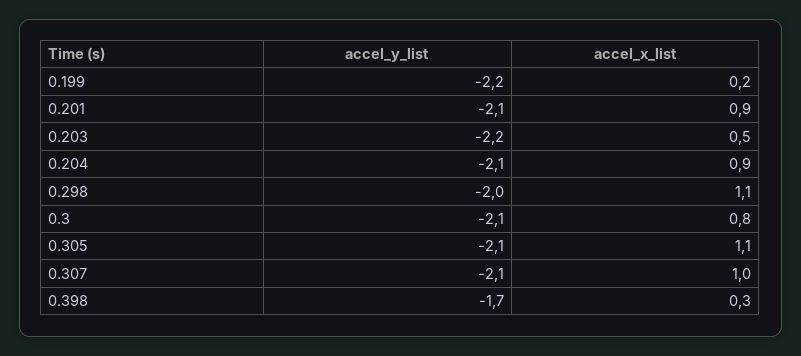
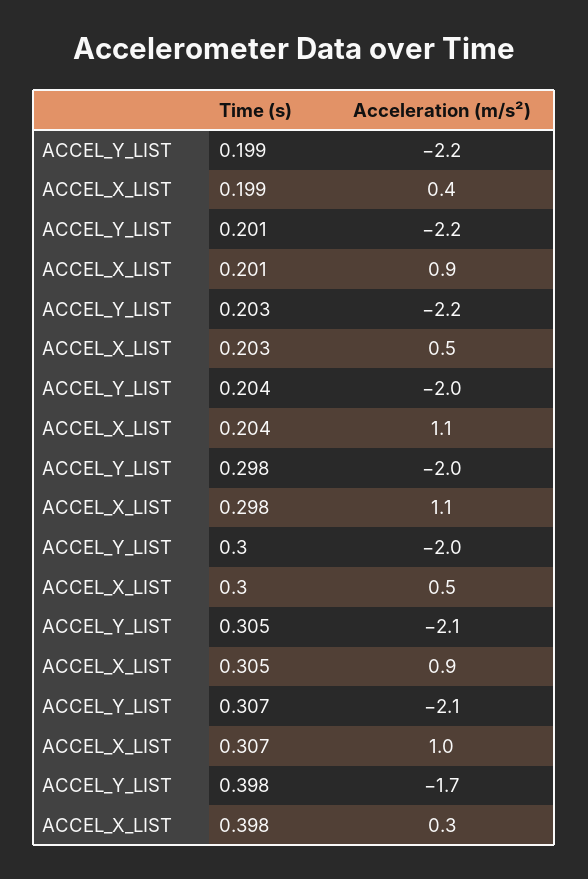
accel_x_list, 0.199: 0.2 -> 0.4
accel_y_list, 0.201: -2.1 -> -2.2
accel_y_list, 0.204: -2.1 -> -2
accel_x_list, 0.204: 0.9 -> 1.1
accel_y_list, 0.3: -2.1 -> -2
accel_x_list, 0.3: 0.8 -> 0.5
accel_x_list, 0.305: 1.1 -> 0.9

